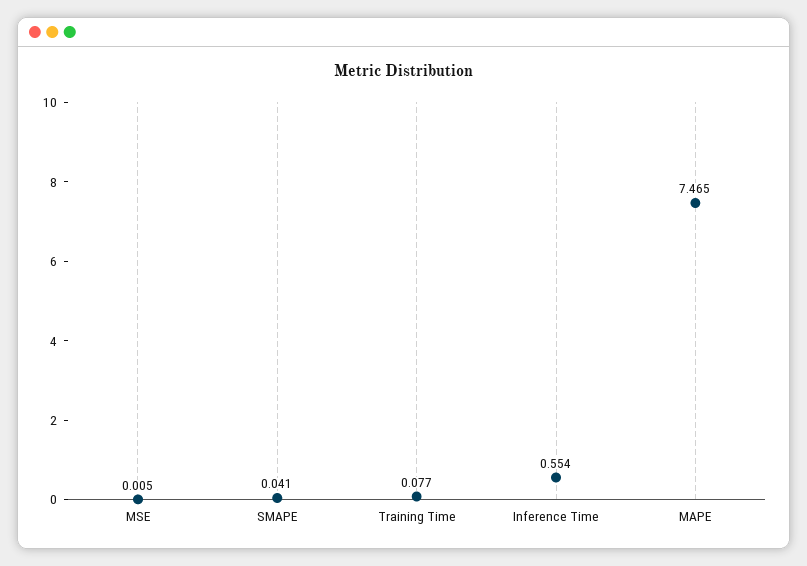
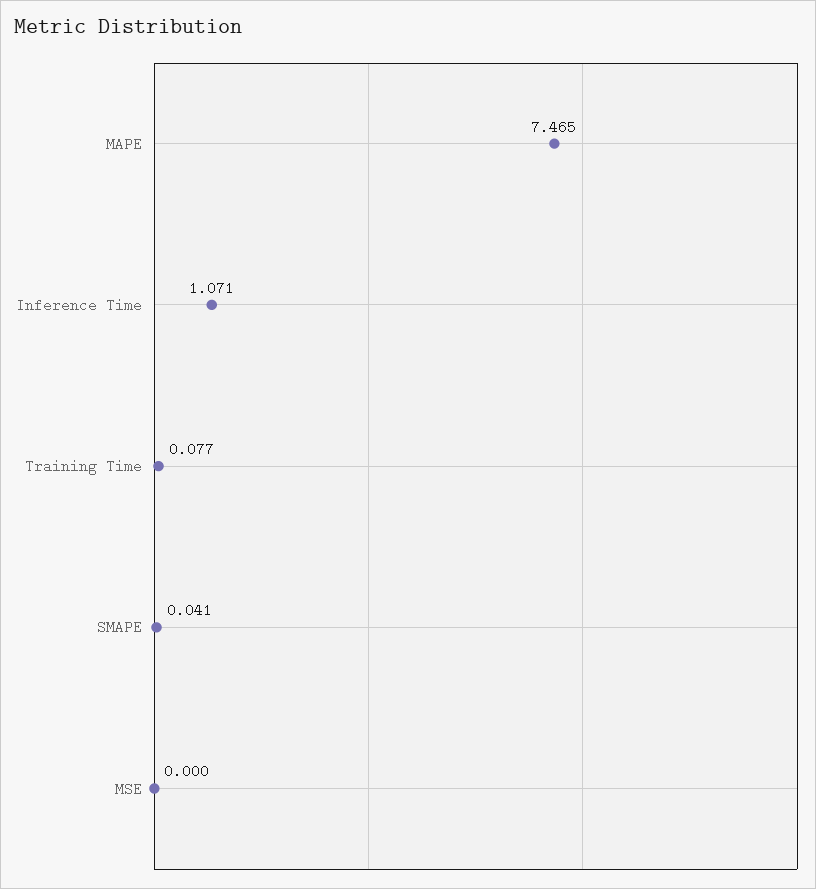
MSE: 0.005 -> 0
Inference Time: 0.554 -> 1.071

